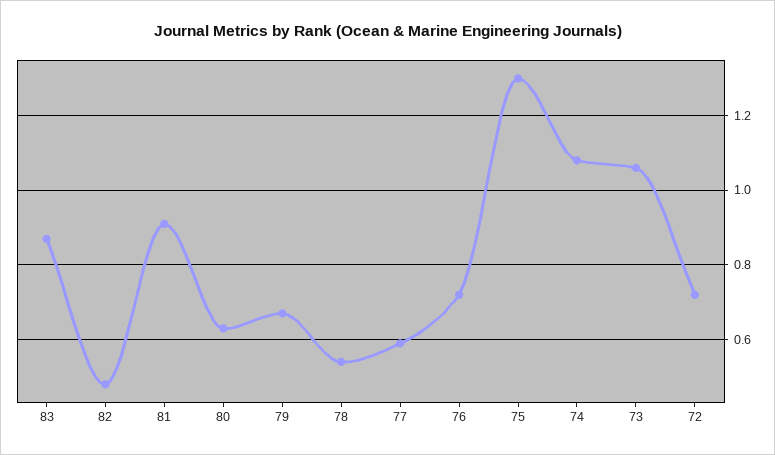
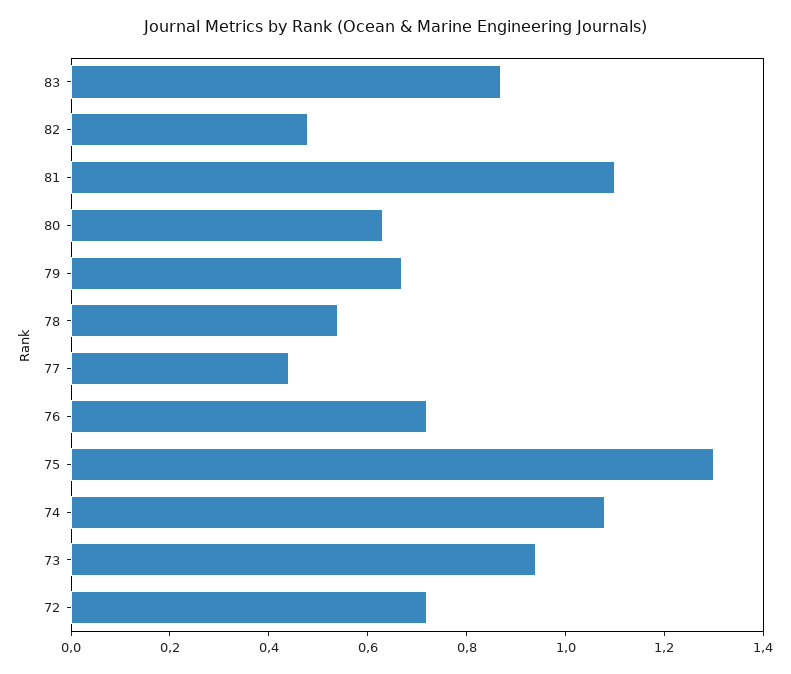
81: 0.9 -> 1.1
77: 0.6 -> 0.45
73: 1.05 -> 0.95

